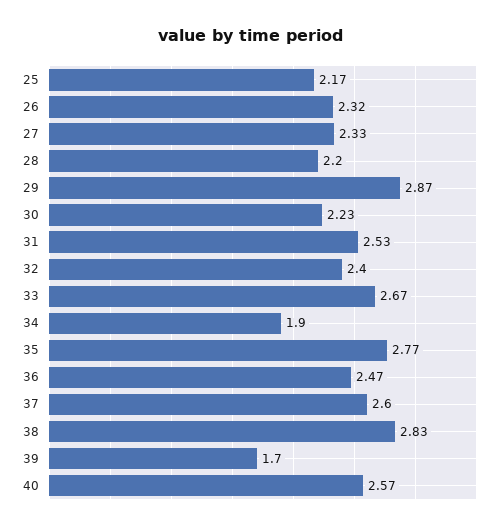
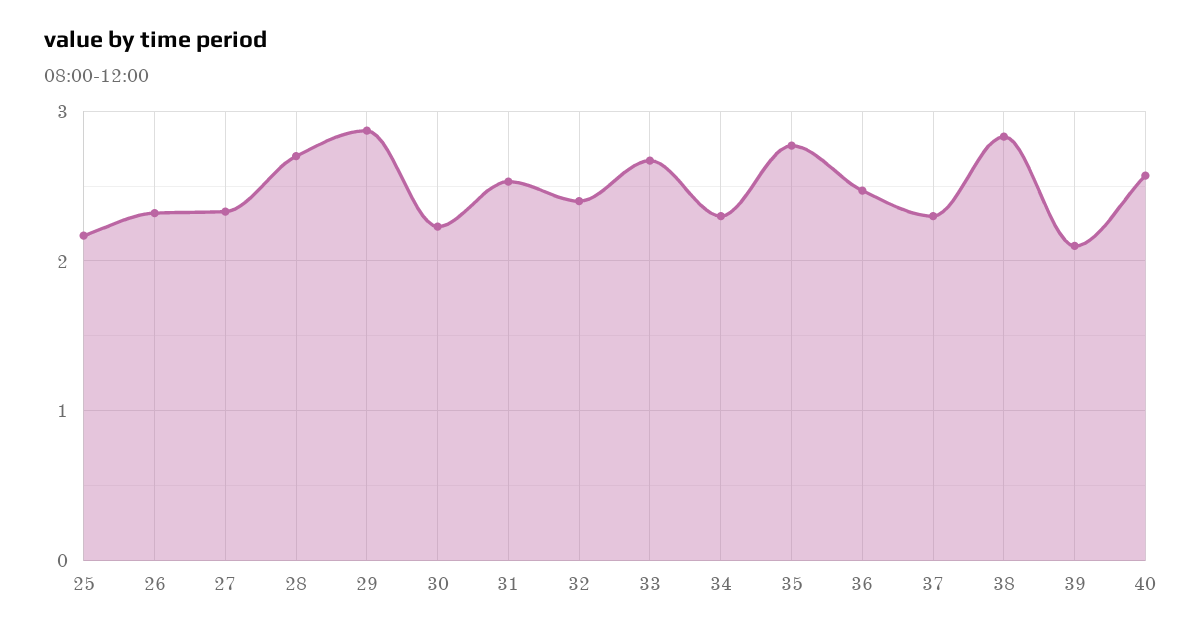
28: 2.2 -> 2.7
34: 1.9 -> 2.3
37: 2.6 -> 2.3
39: 1.7 -> 2.1

